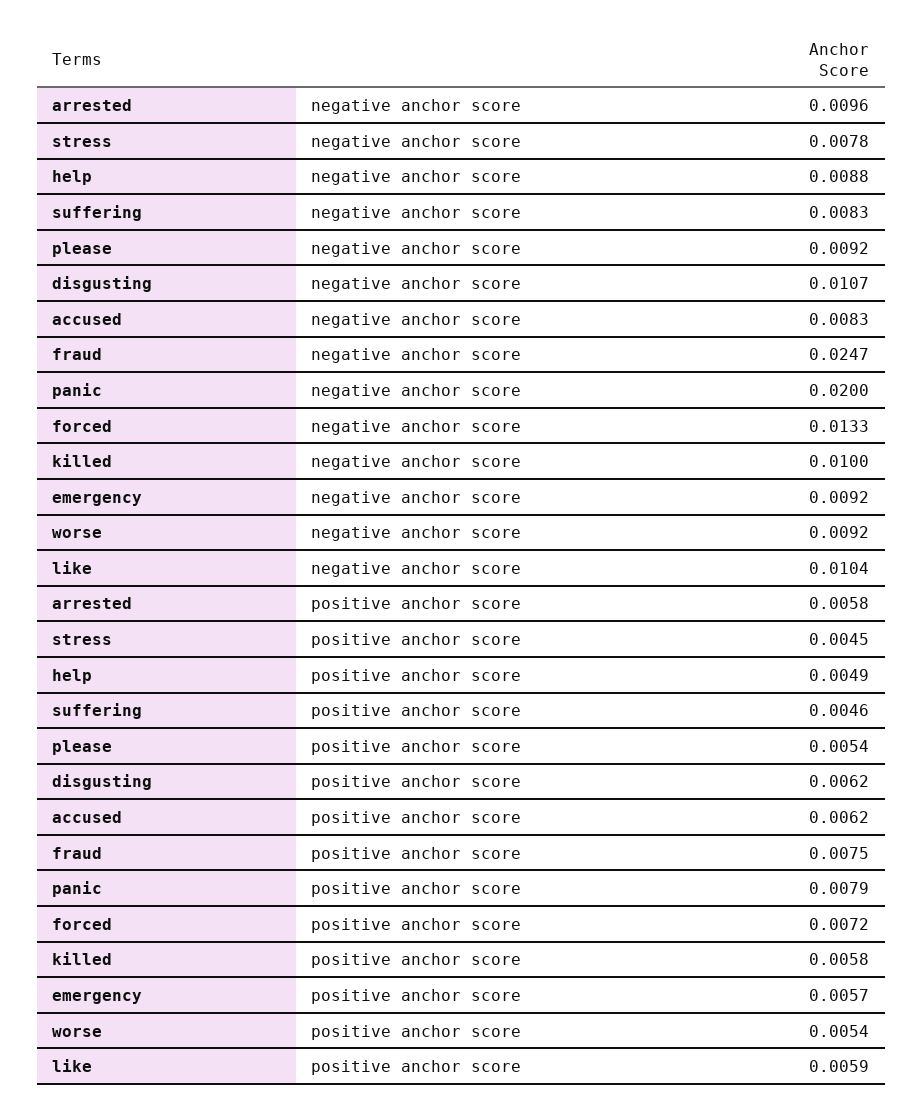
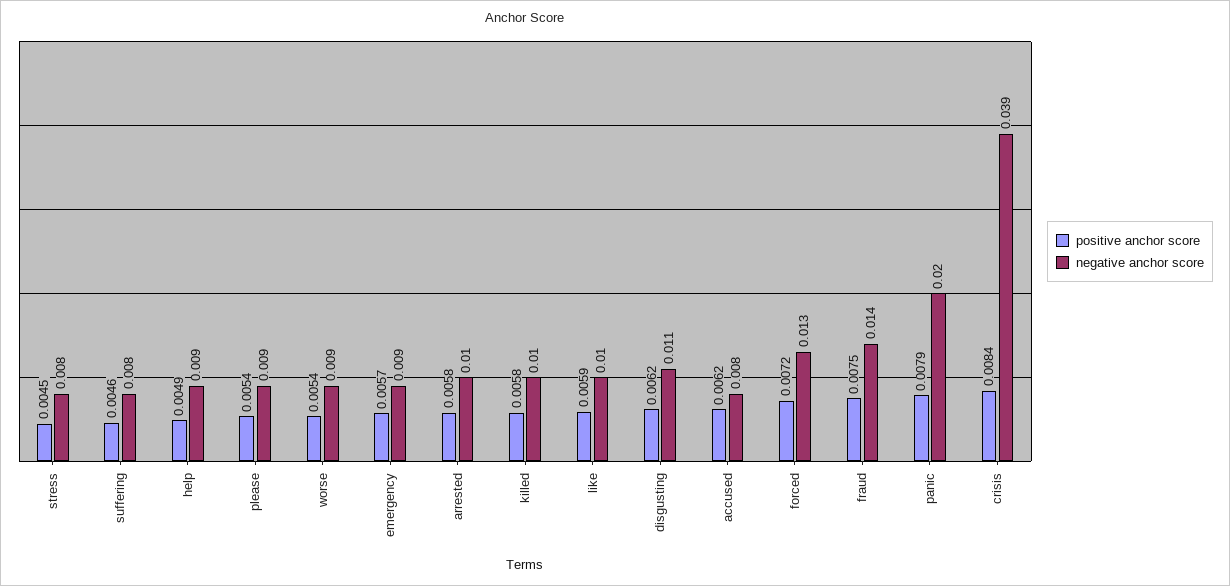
negative anchor score, fraud: 0.0247 -> 0.014
positive anchor score, crisis: none -> 0.0084
negative anchor score, crisis: none -> 0.039

